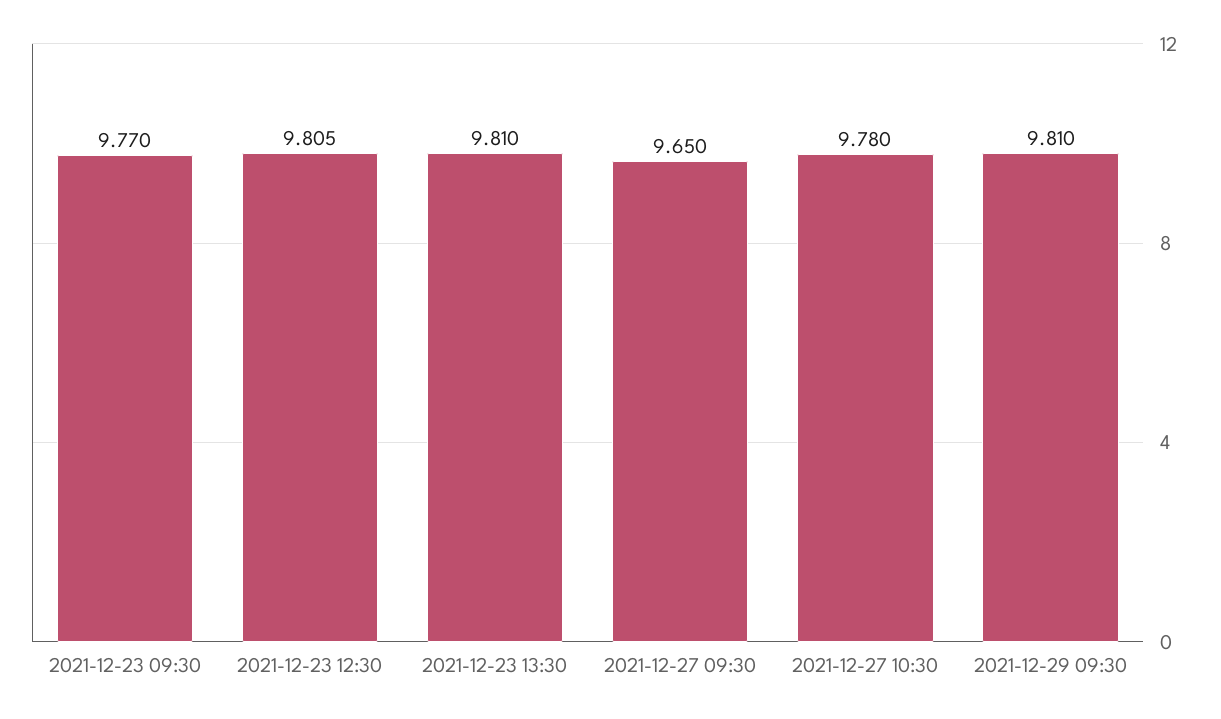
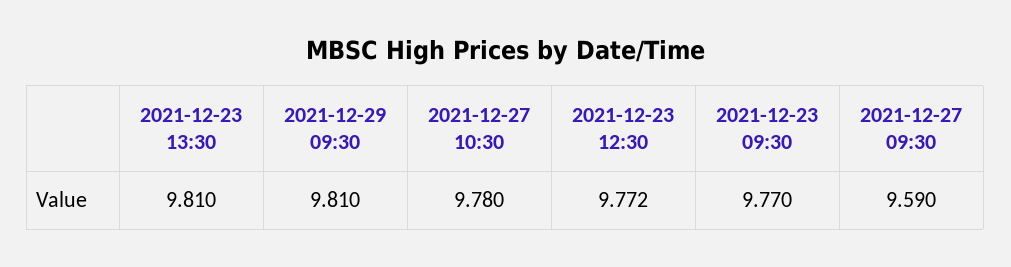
2021-12-23 12:30: 9.805 -> 9.772
2021-12-27 09:30: 9.65 -> 9.59

